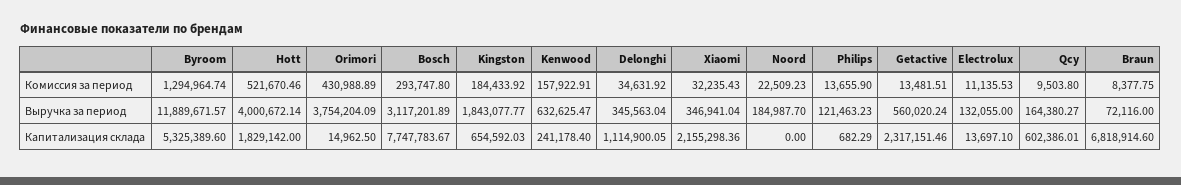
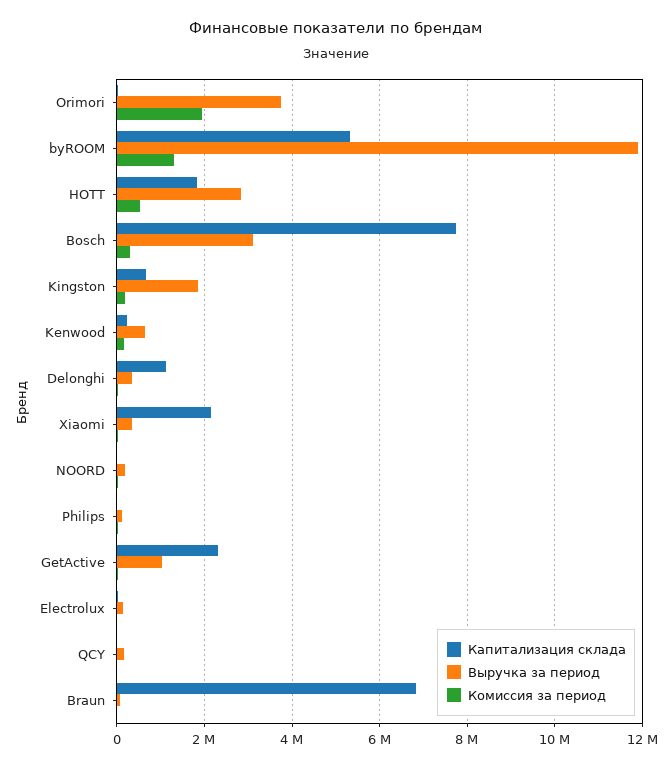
Комиссия за период, Orimori: 430988.89 -> 2000000
Выручка за период, Hott: 4000672.14 -> 2800000
Выручка за период, Getactive: 560020.24 -> 1000000
Капитализация склада, Qcy: 602386.01 -> 0

